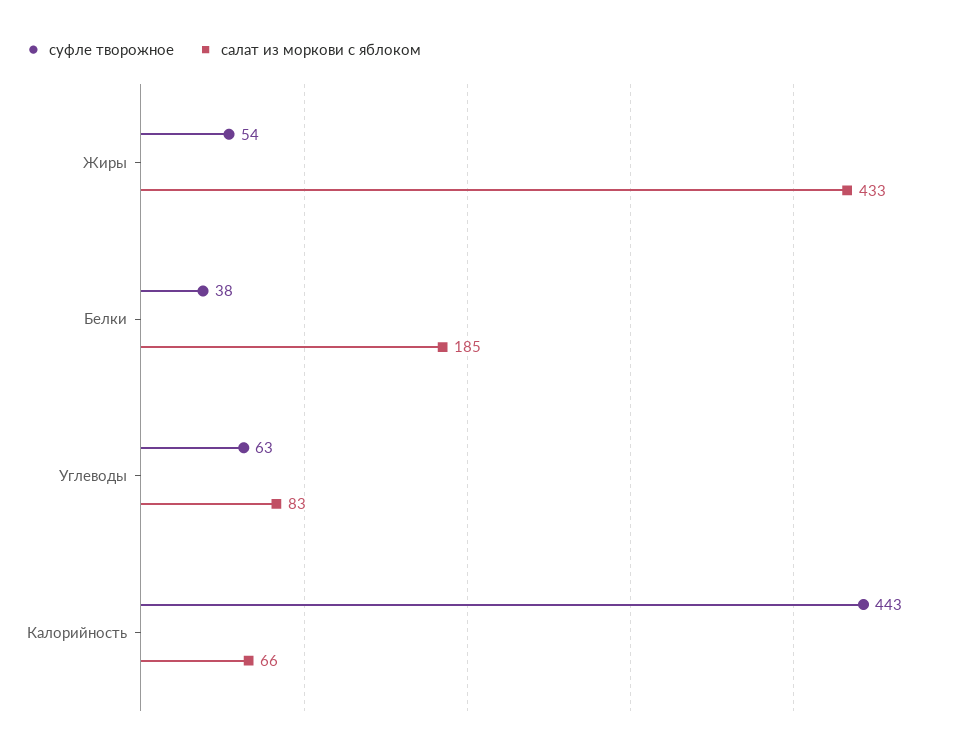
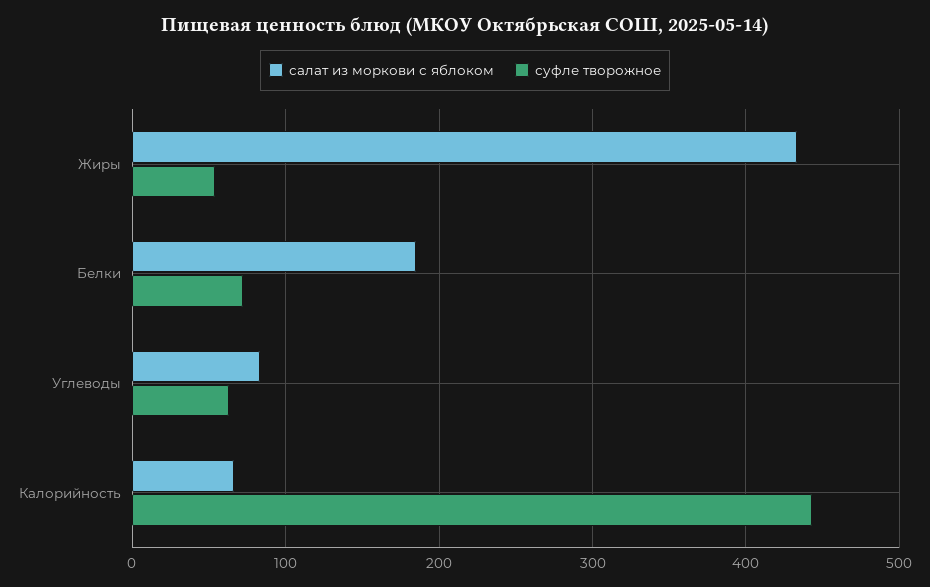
суфле творожное, Белки: 38 -> 70

